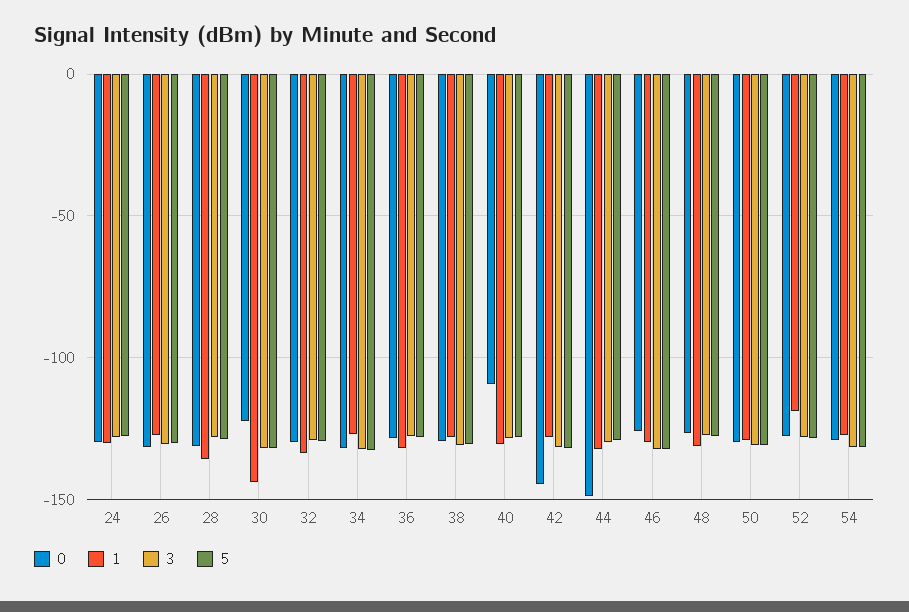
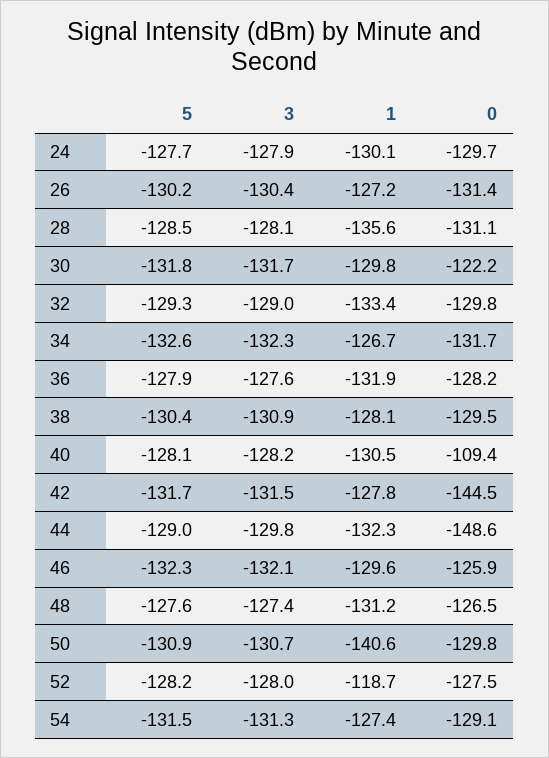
1, 30: -145 -> -129.8
1, 50: -130 -> -140.6

